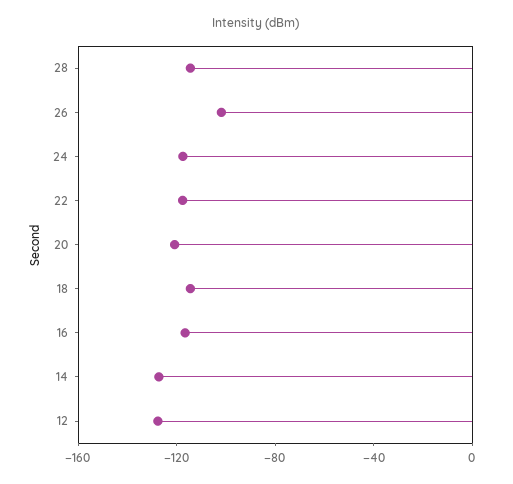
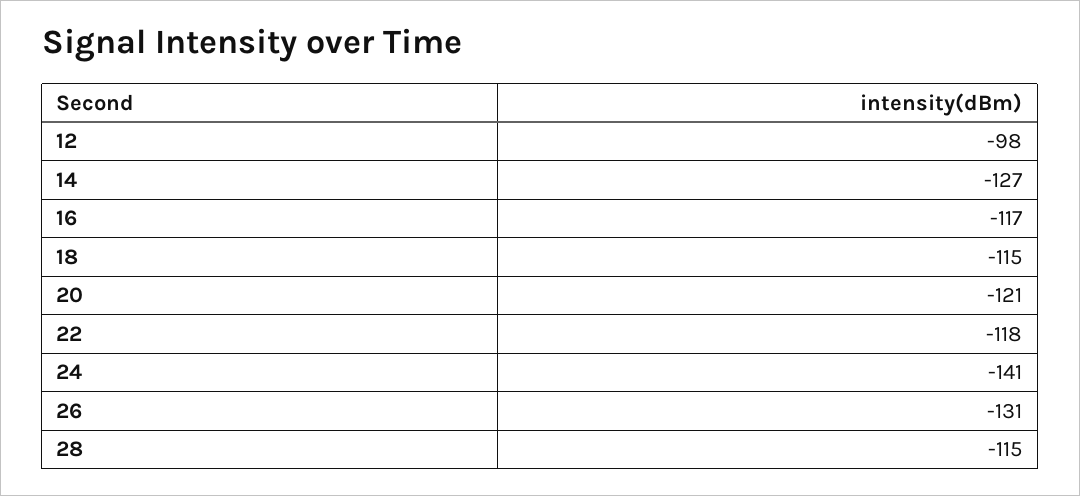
26: -100 -> -131
24: -120 -> -141
12: -130 -> -98

